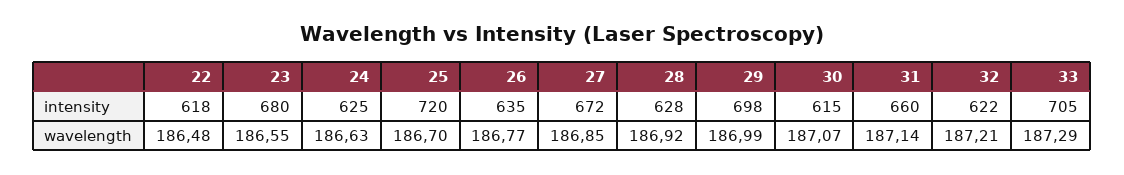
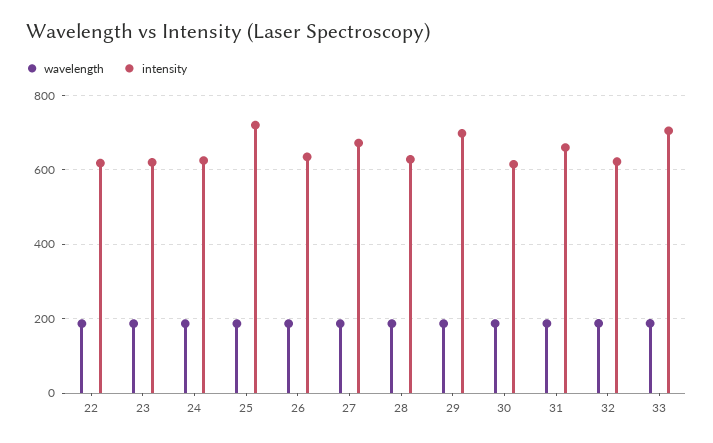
intensity, 23: 680 -> 620

